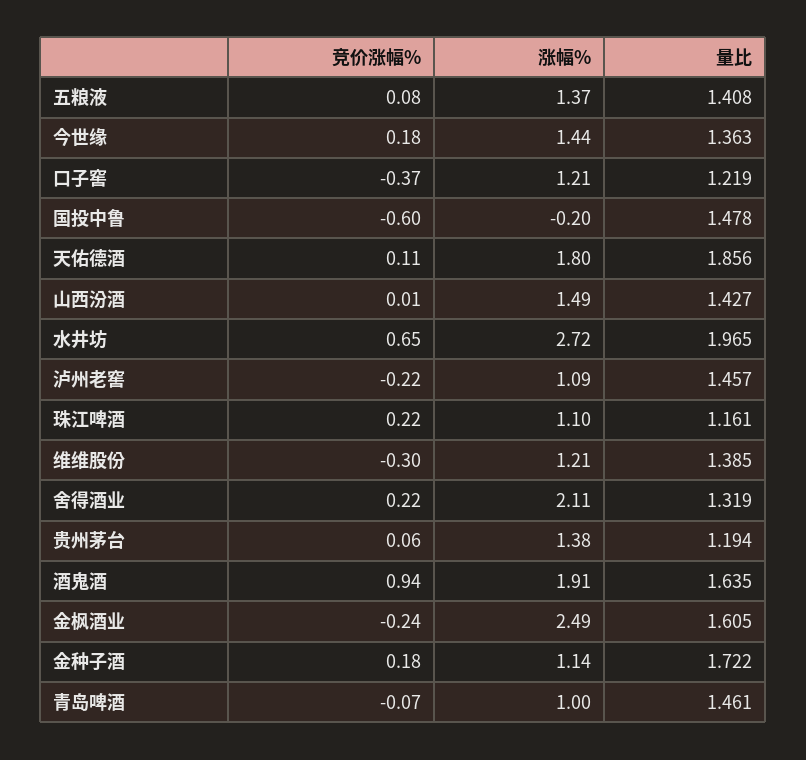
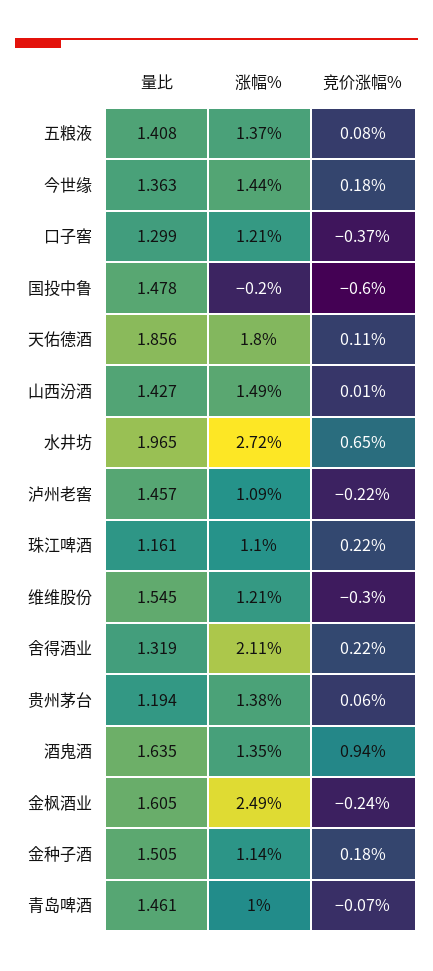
量比, 口子窖: 1.219 -> 1.299
量比, 维维股份: 1.385 -> 1.545
涨幅%, 酒鬼酒: 1.91 -> 1.35
量比, 金种子酒: 1.722 -> 1.505

